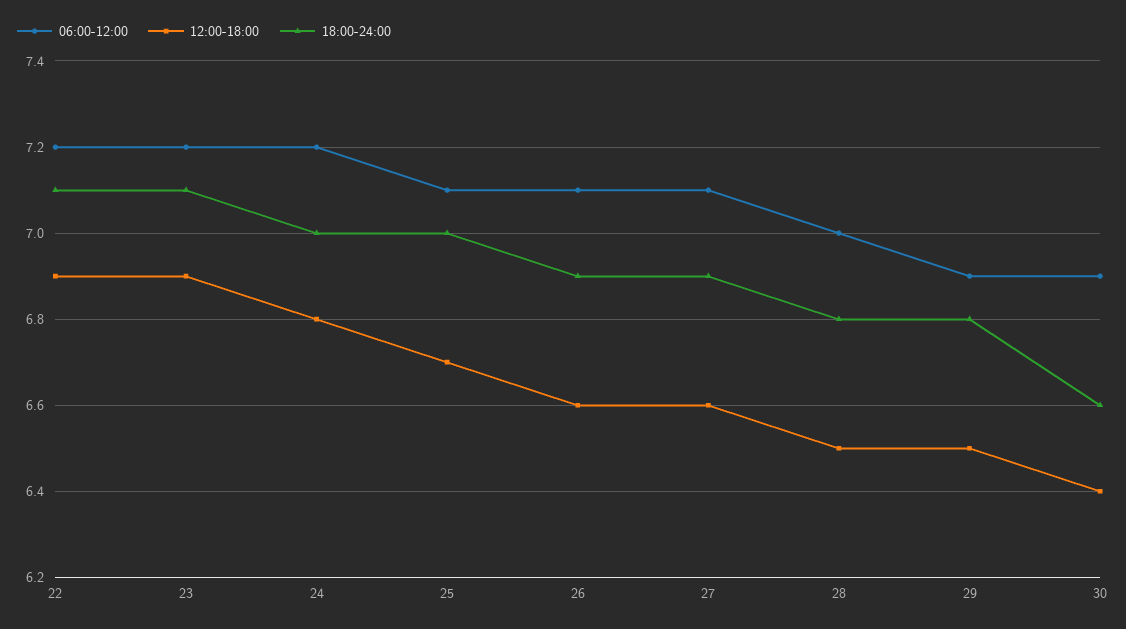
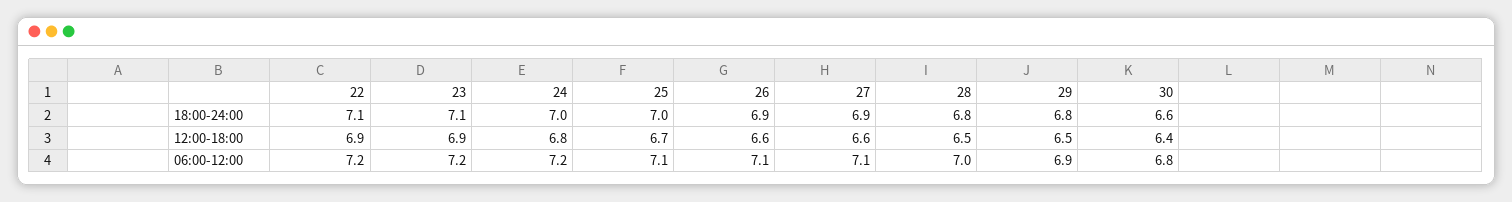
06:00-12:00, 30: 6.9 -> 6.8

